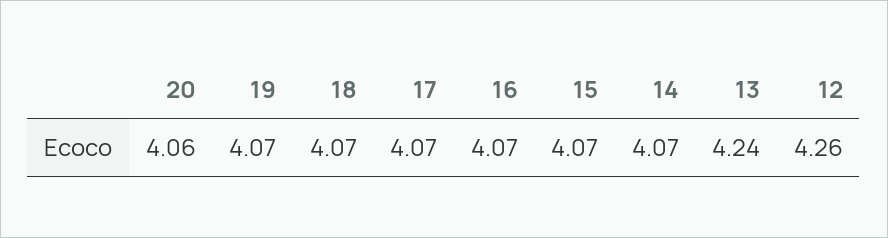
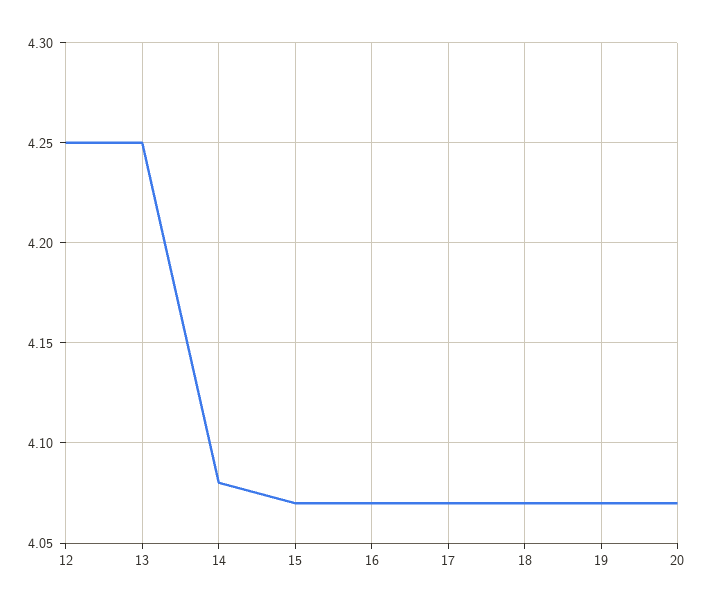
20: 4.06 -> 4.07
14: 4.07 -> 4.08
13: 4.24 -> 4.25
12: 4.26 -> 4.25

